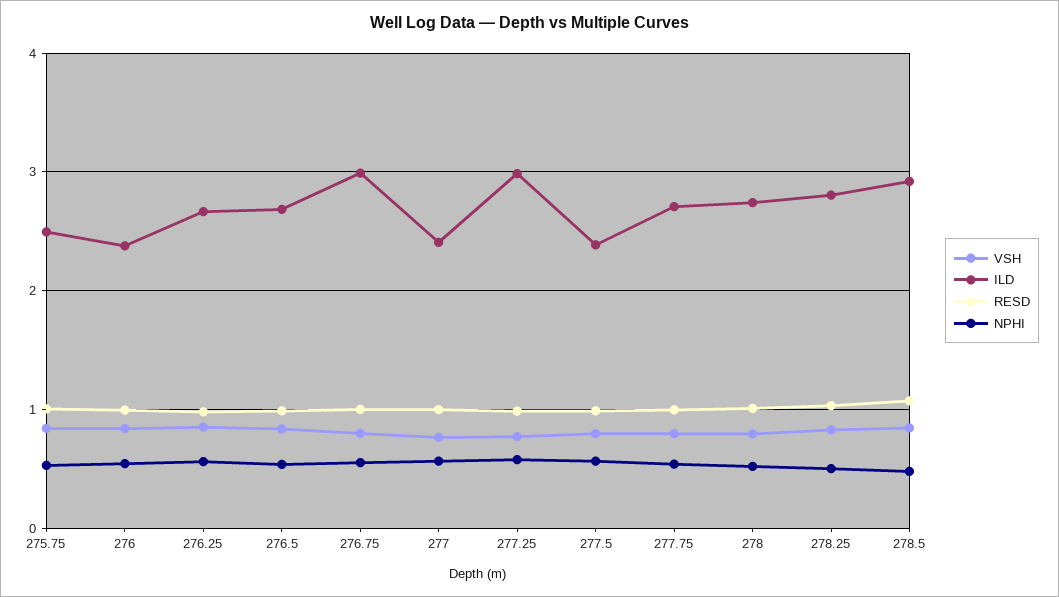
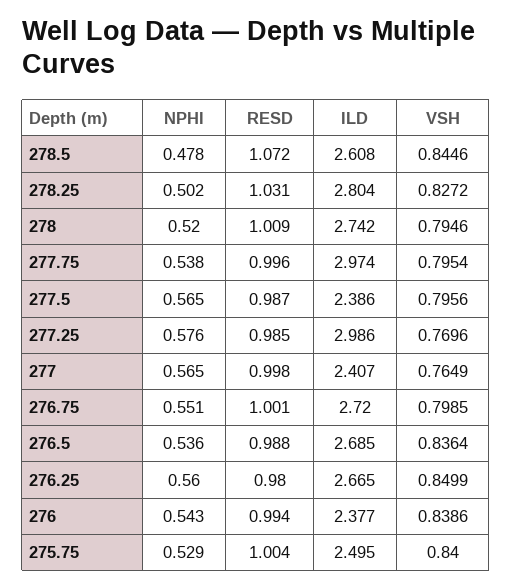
ILD, 276.75: 3 -> 2.72
ILD, 277.75: 2.7 -> 2.974
ILD, 278.5: 2.9 -> 2.608

